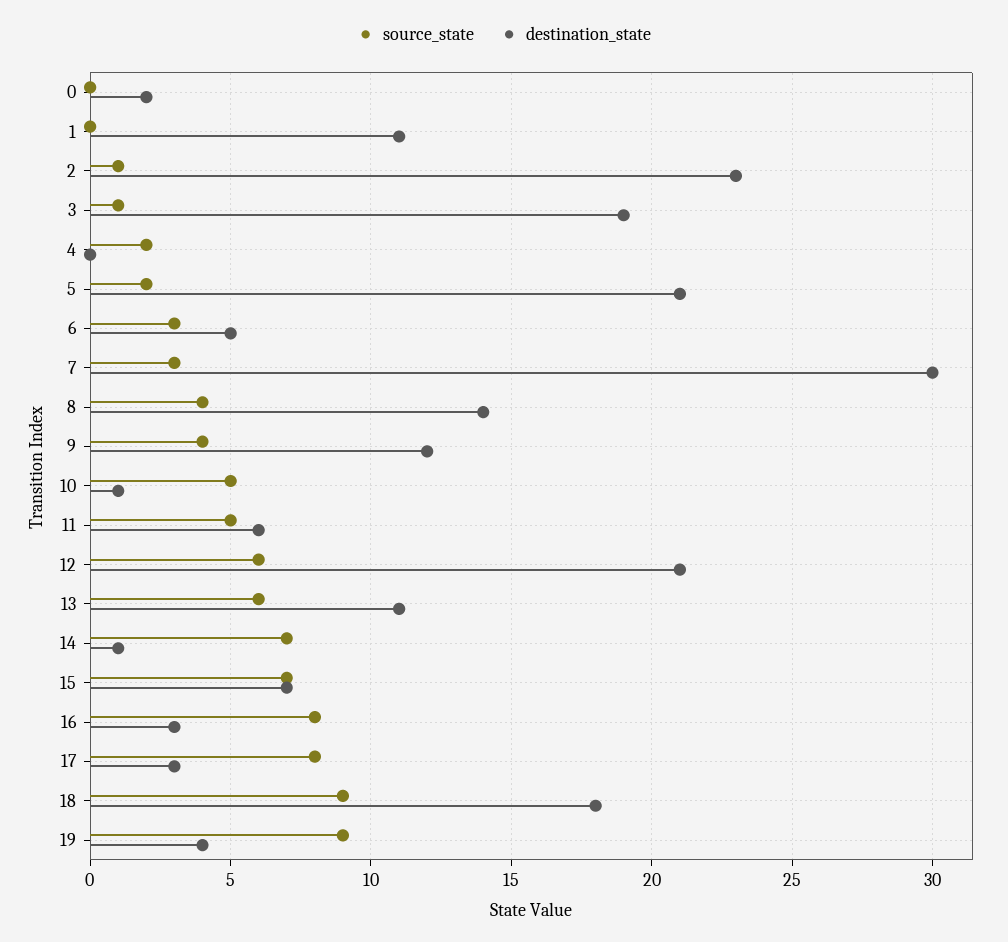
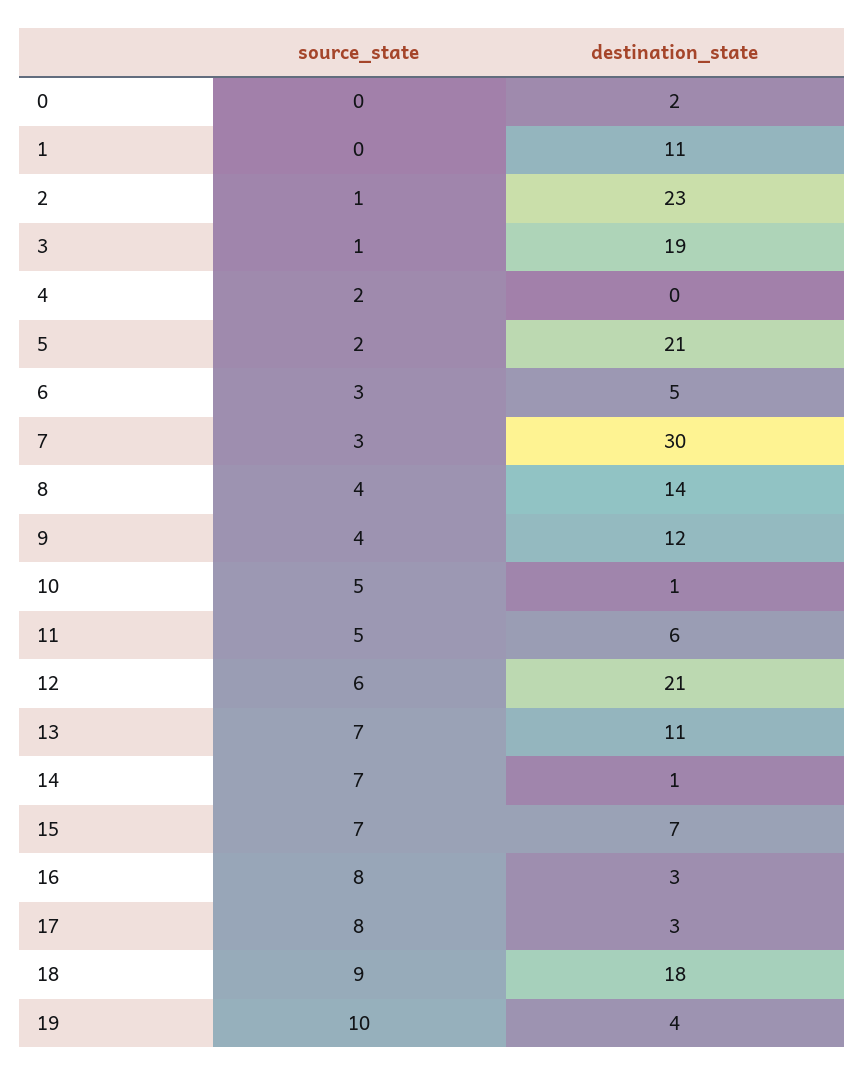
source_state, 13: 6 -> 7
source_state, 19: 9 -> 10

